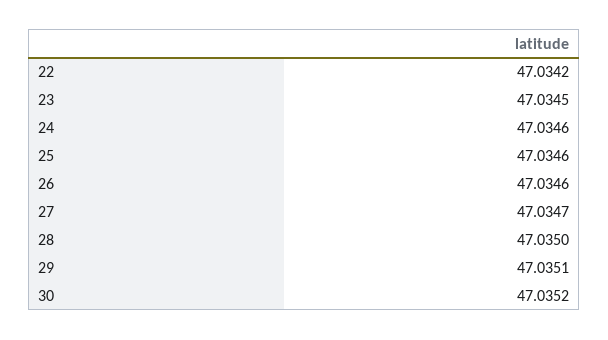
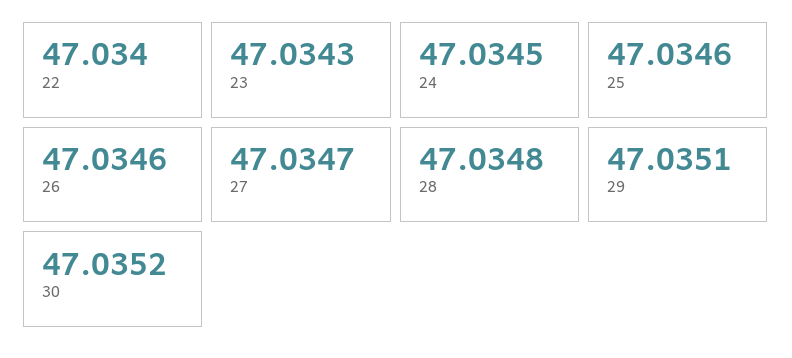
22: 47.0342 -> 47.034
23: 47.0345 -> 47.0343
24: 47.0346 -> 47.0345
28: 47.035 -> 47.0348

